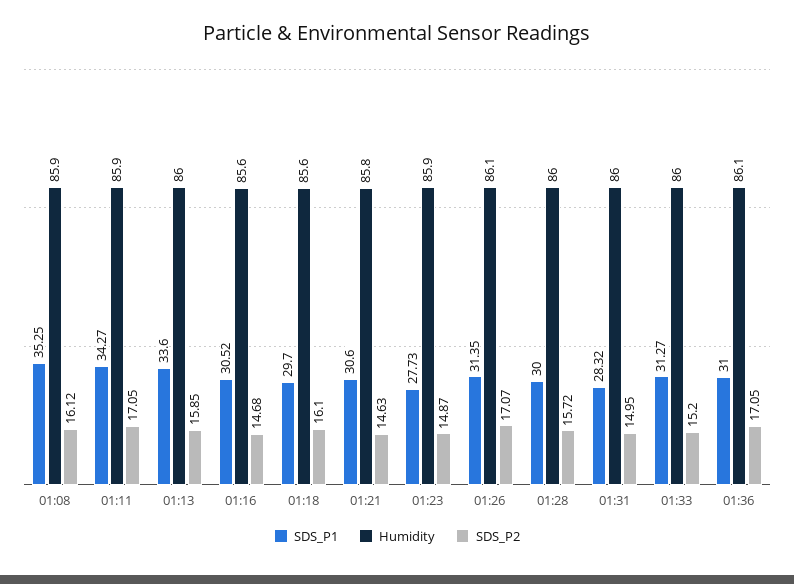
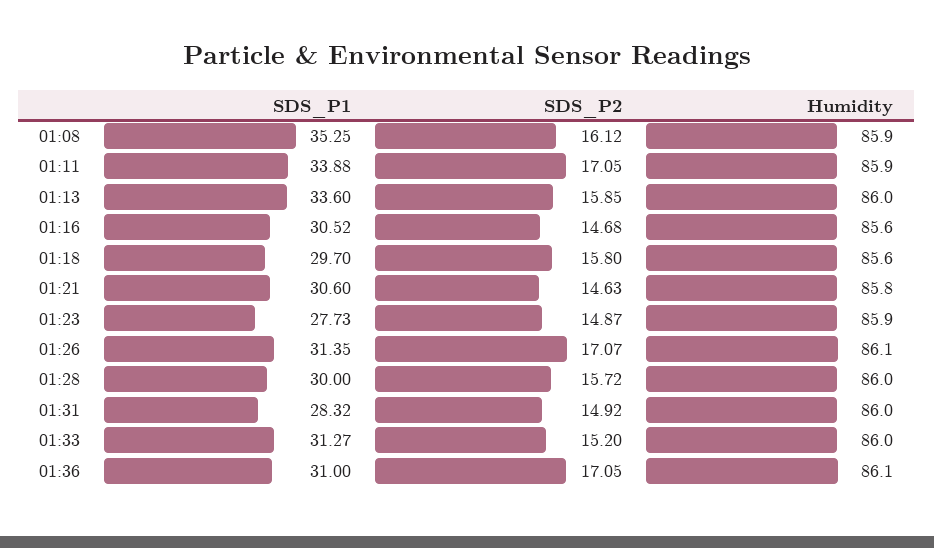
SDS_P1, 01:11: 34.27 -> 33.88
SDS_P2, 01:18: 16.1 -> 15.8
SDS_P2, 01:31: 14.95 -> 14.92

